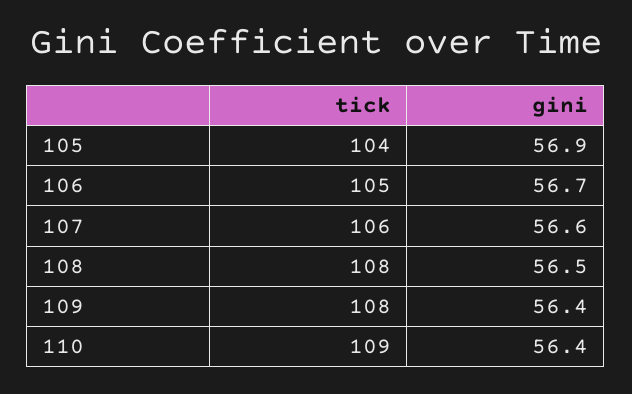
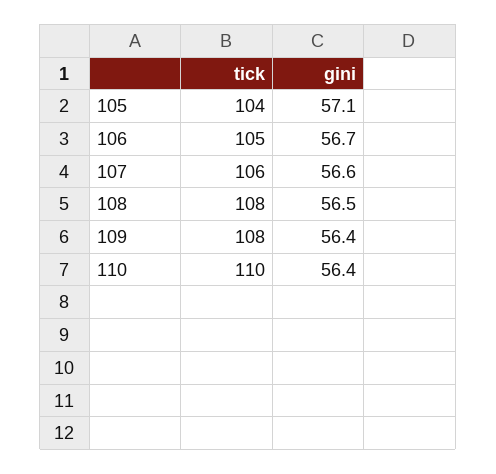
gini, 105: 56.9 -> 57.1
tick, 110: 109 -> 110

